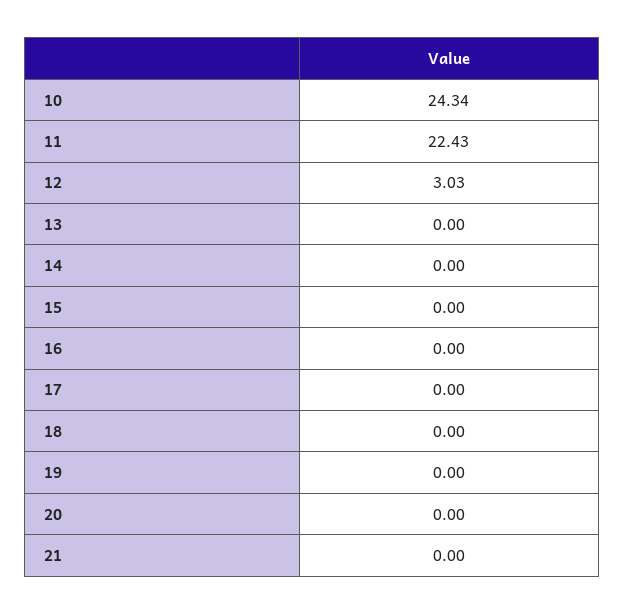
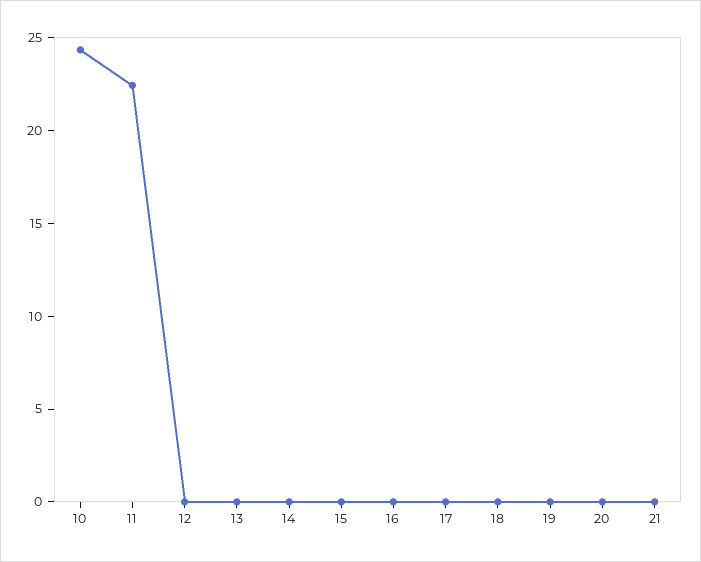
12: 3.03 -> 0

